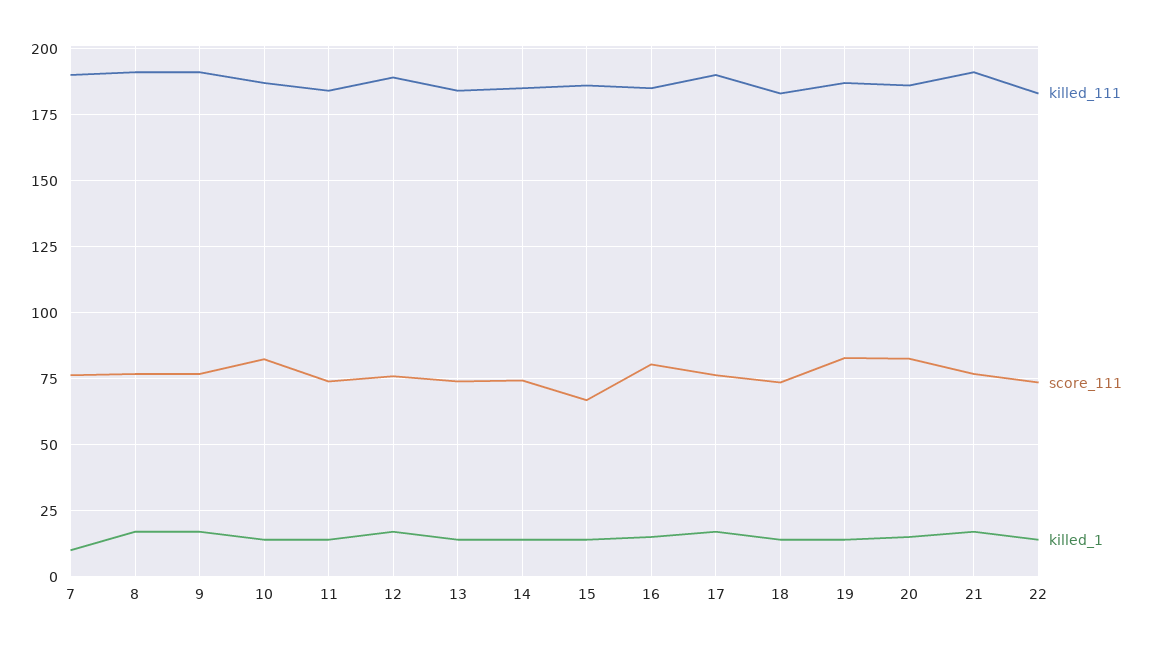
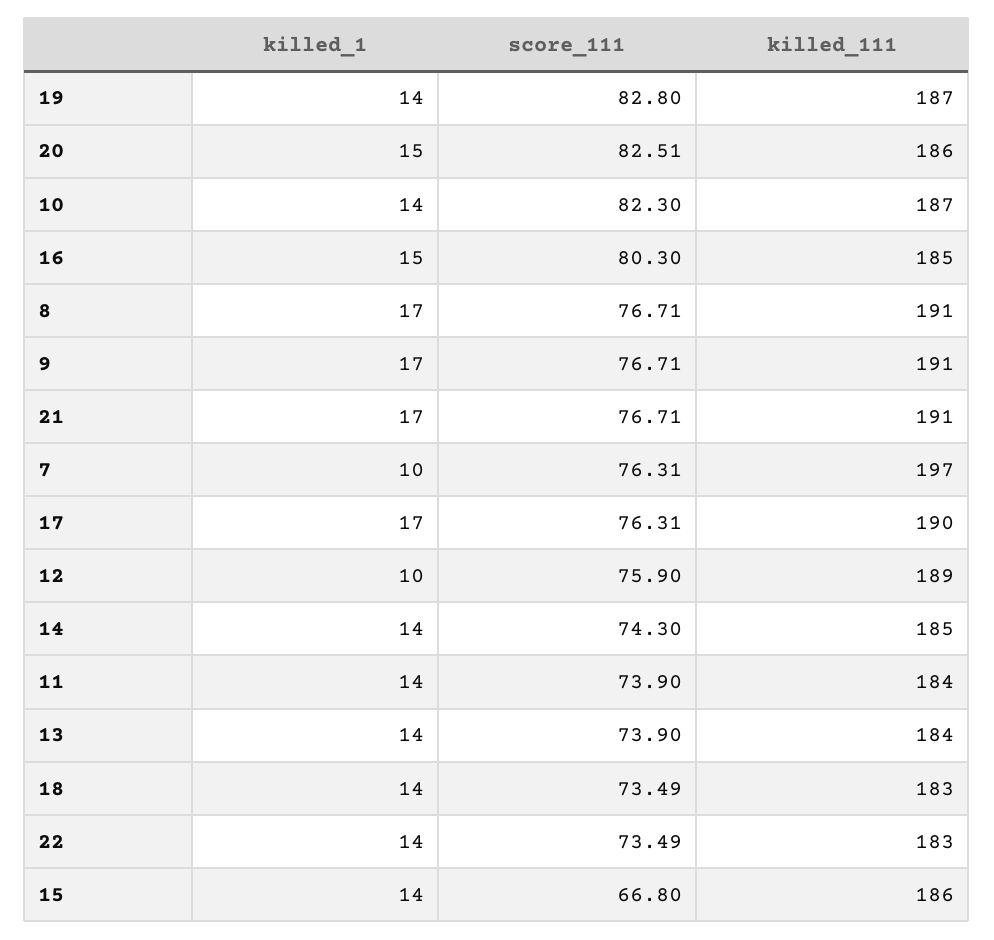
killed_111, 7: 190 -> 197
killed_1, 12: 17.5 -> 10

